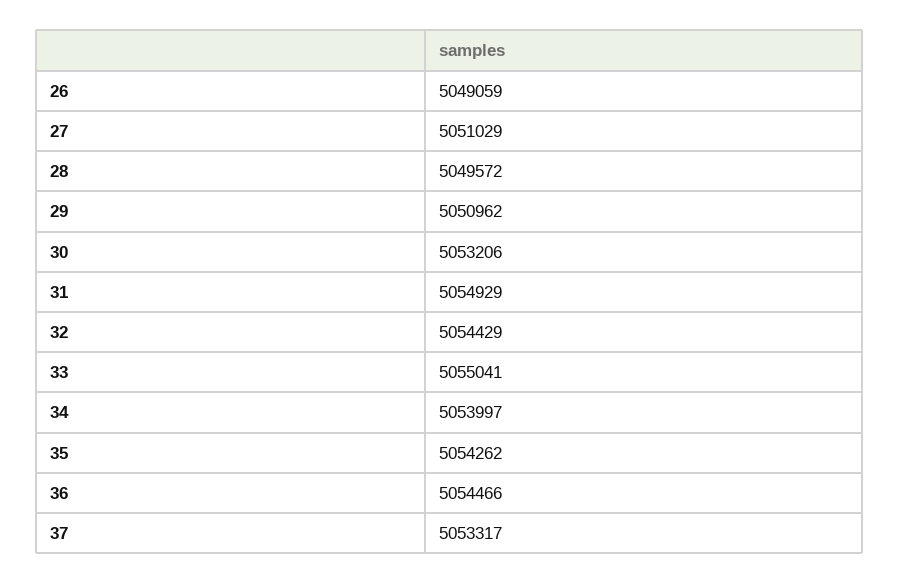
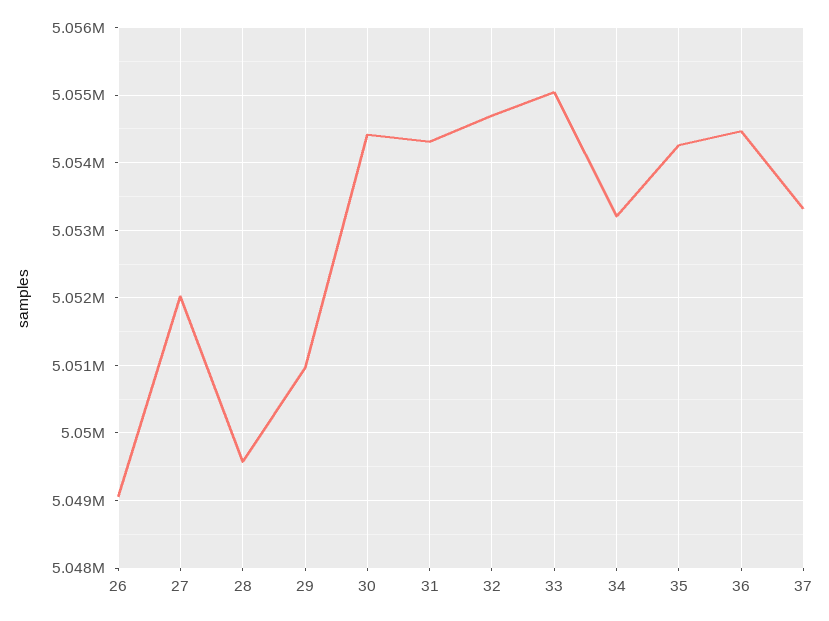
27: 5051029 -> 5052000
30: 5053206 -> 5054400
31: 5054929 -> 5054300
32: 5054429 -> 5054700
34: 5053997 -> 5053200

